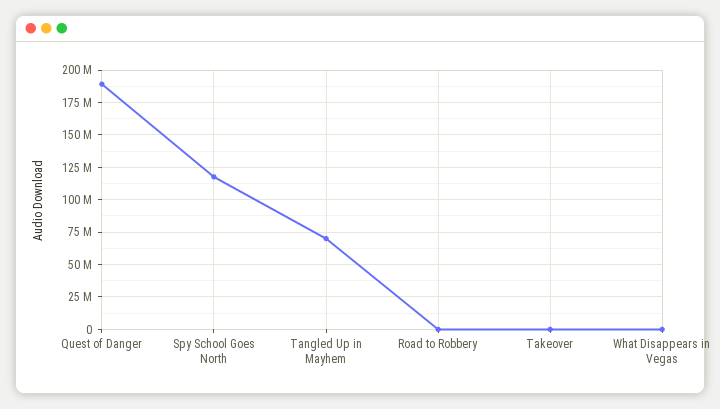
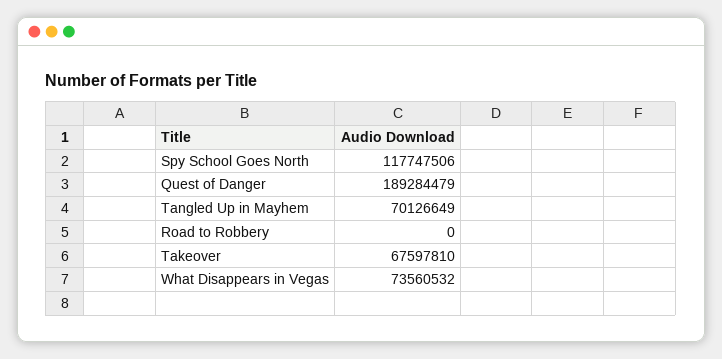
Takeover: 0 -> 67597810
What Disappears in Vegas: 0 -> 73560532

